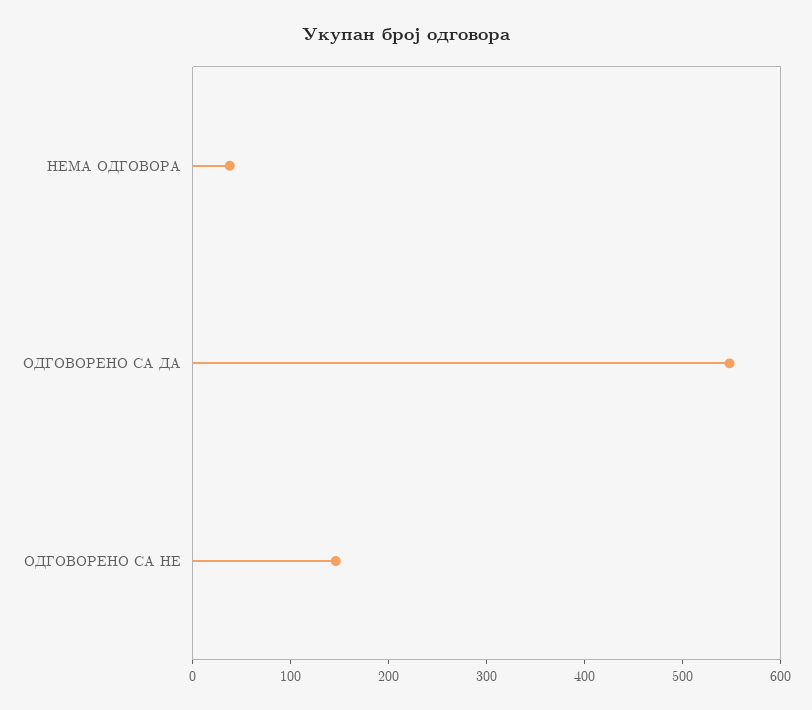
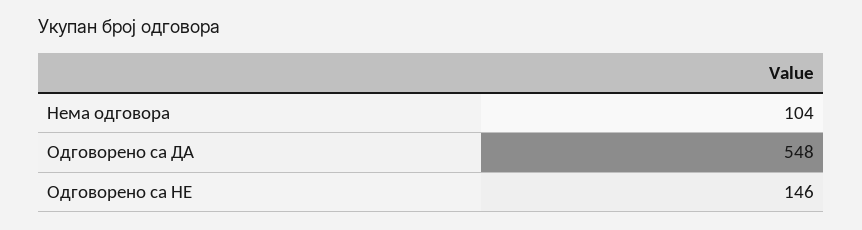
НЕМА ОДГОВОРА: 40 -> 104

